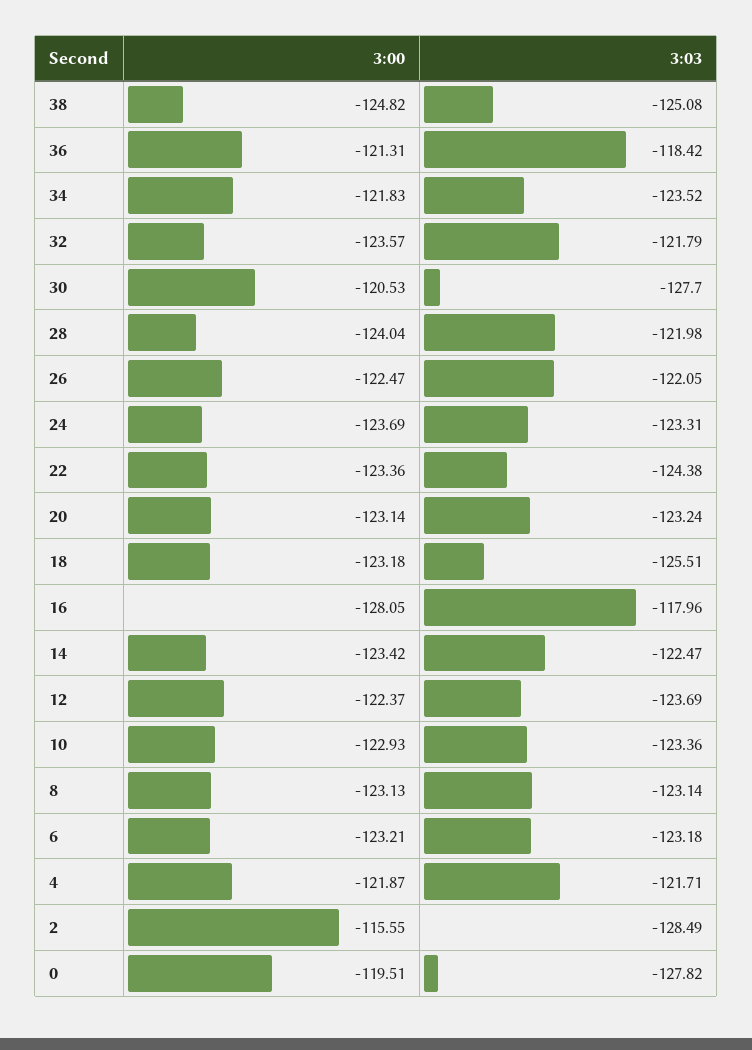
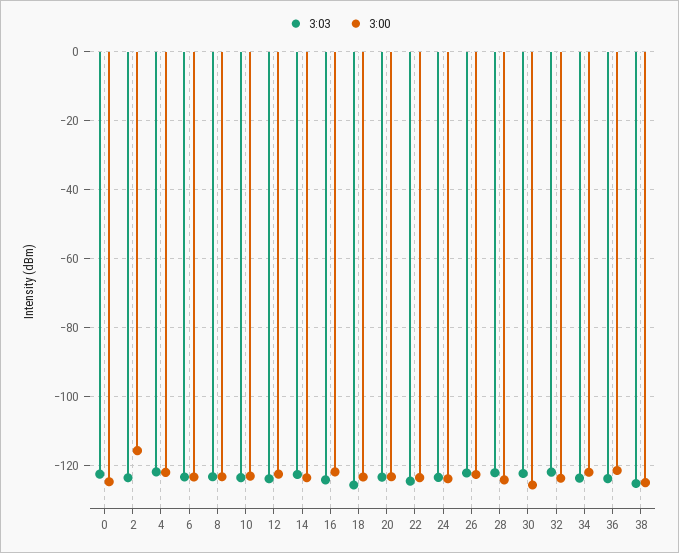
3:03, 36: -118.42 -> -124
3:00, 30: -120.53 -> -126
3:03, 30: -127.7 -> -122
3:00, 16: -128.05 -> -122
3:03, 16: -117.96 -> -124
3:03, 2: -128.49 -> -124
3:00, 0: -119.51 -> -124
3:03, 0: -127.82 -> -122

